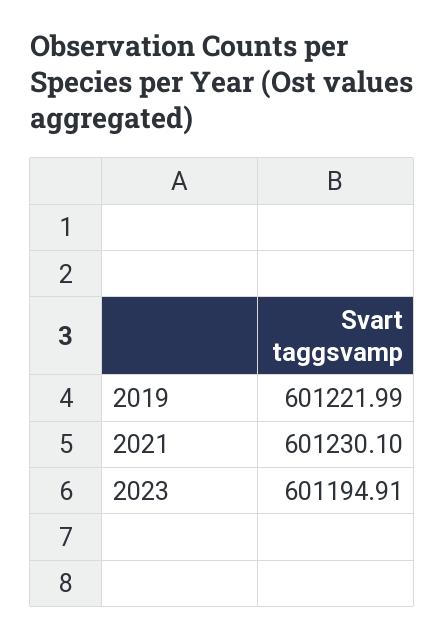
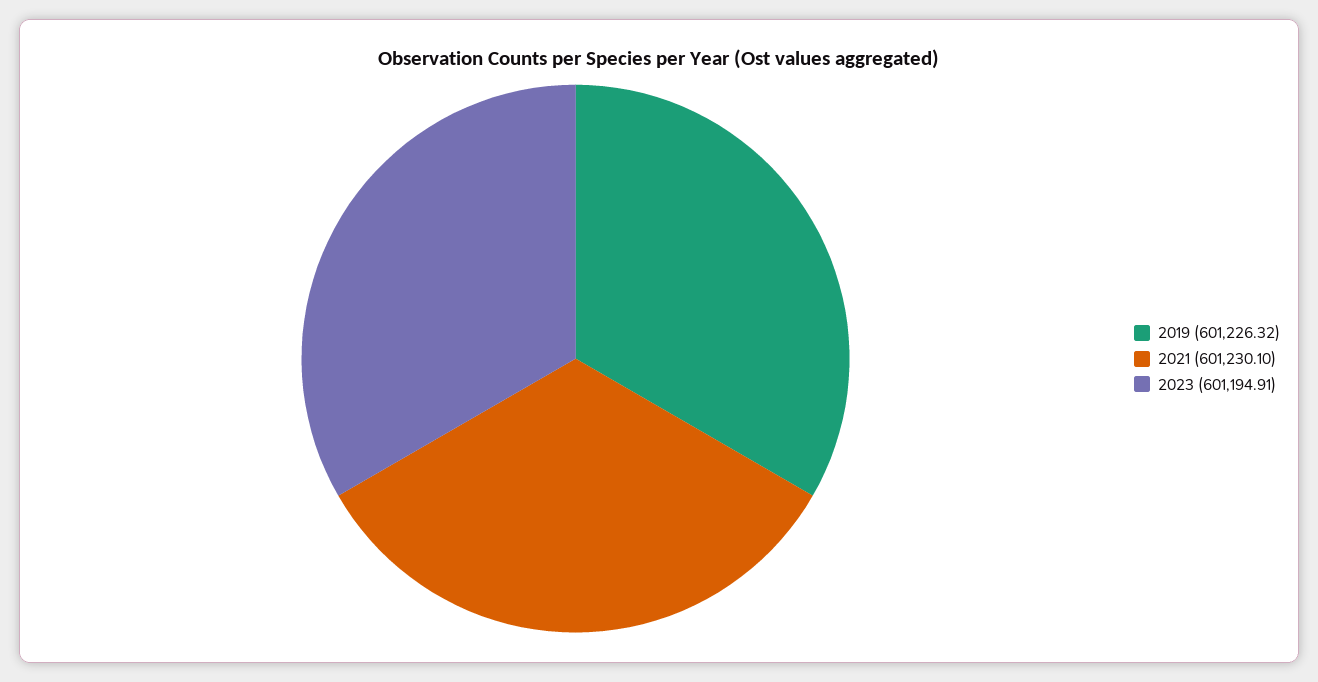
2019: 601221.99 -> 601226.32

